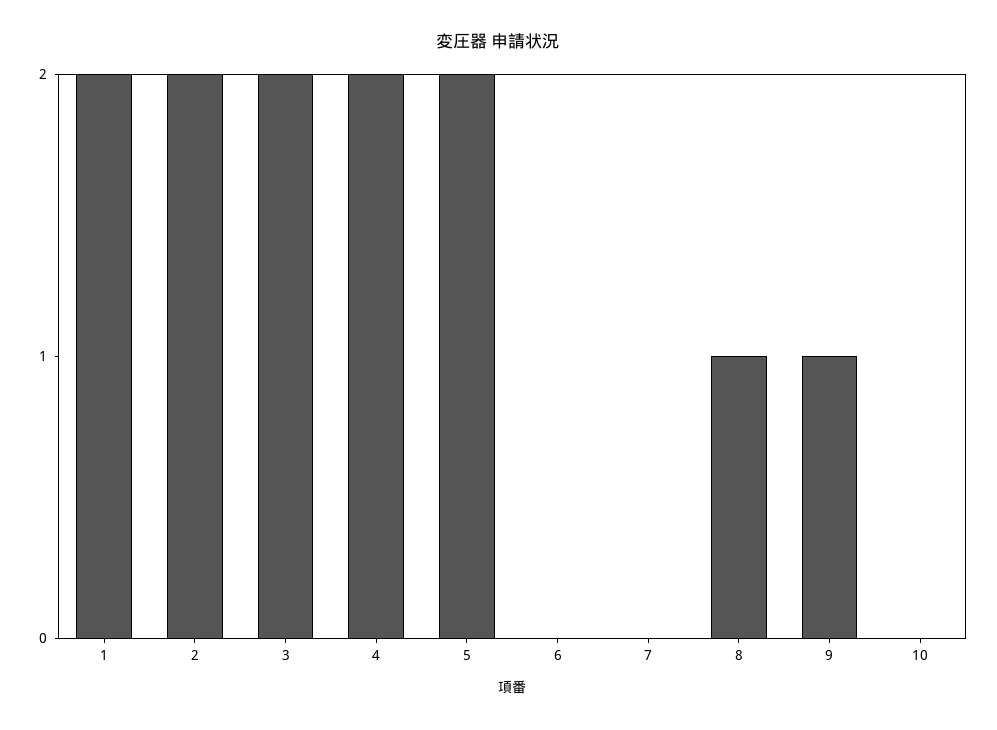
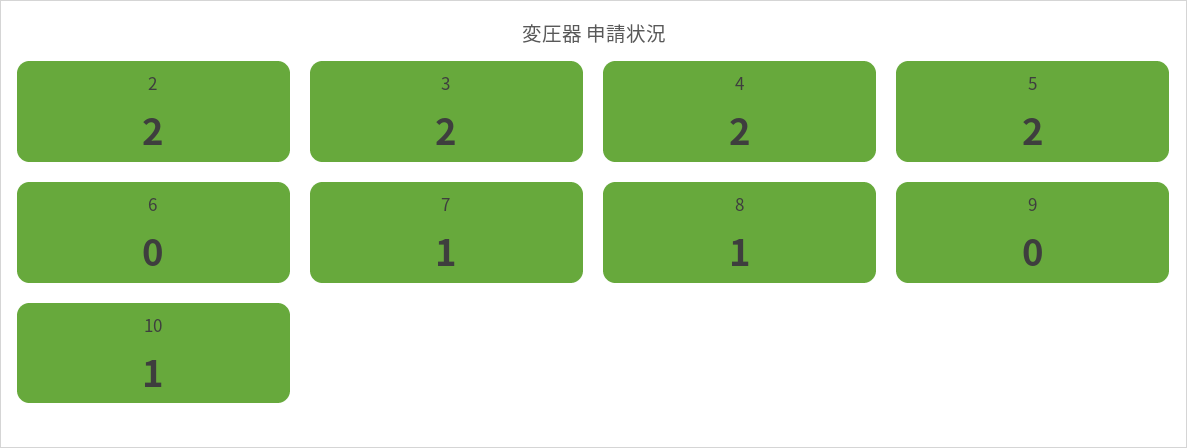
1: 2 -> none
7: 0 -> 1
9: 1 -> 0
10: 0 -> 1

